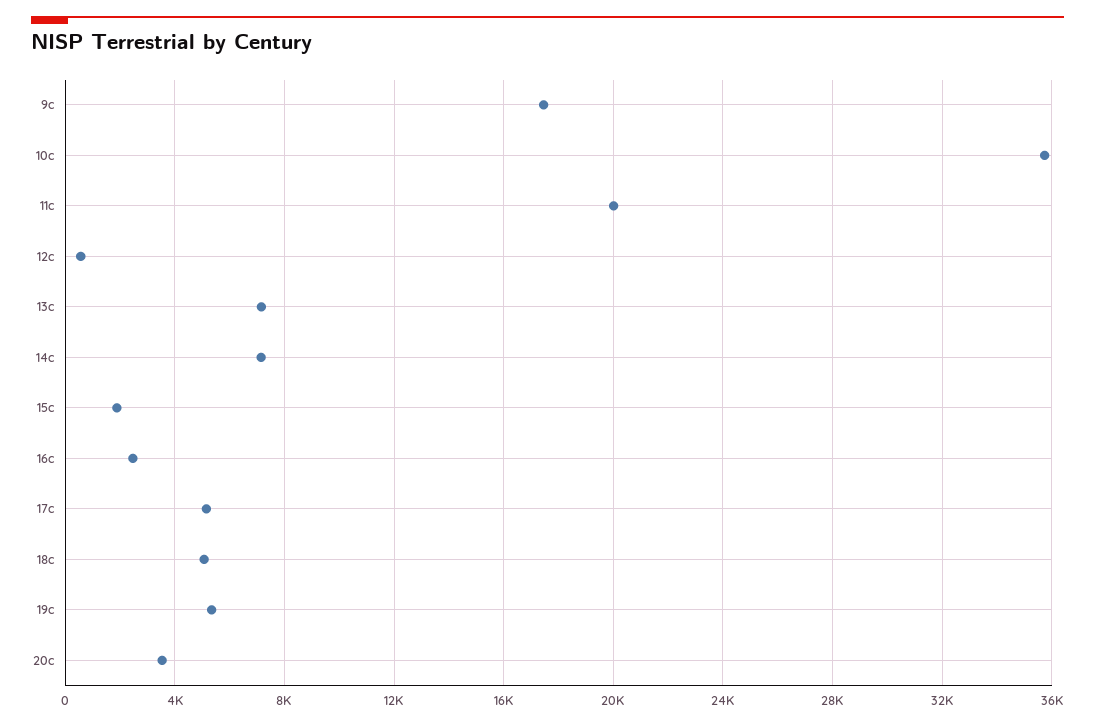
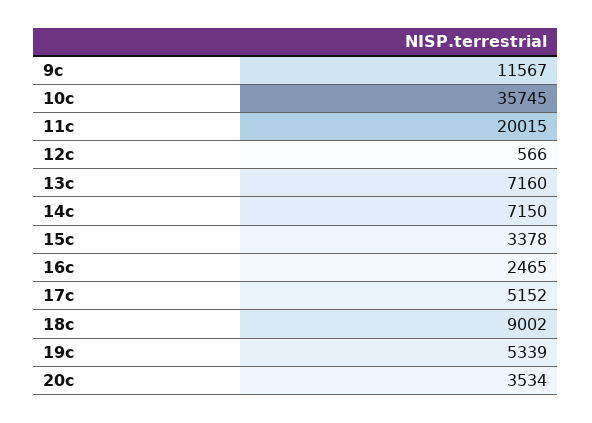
9c: 17500 -> 11567
15c: 2000 -> 3378
18c: 5000 -> 9002

